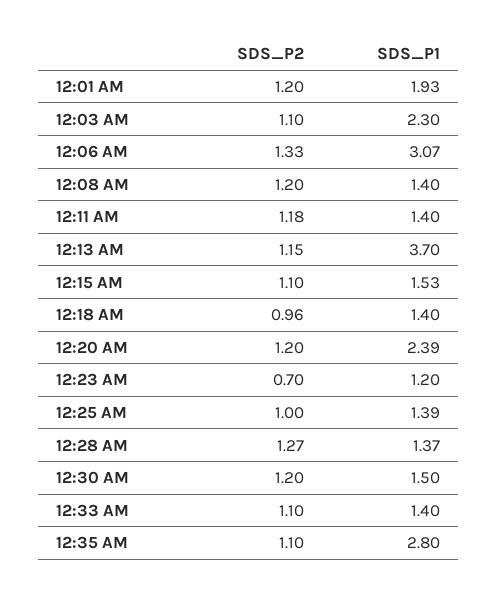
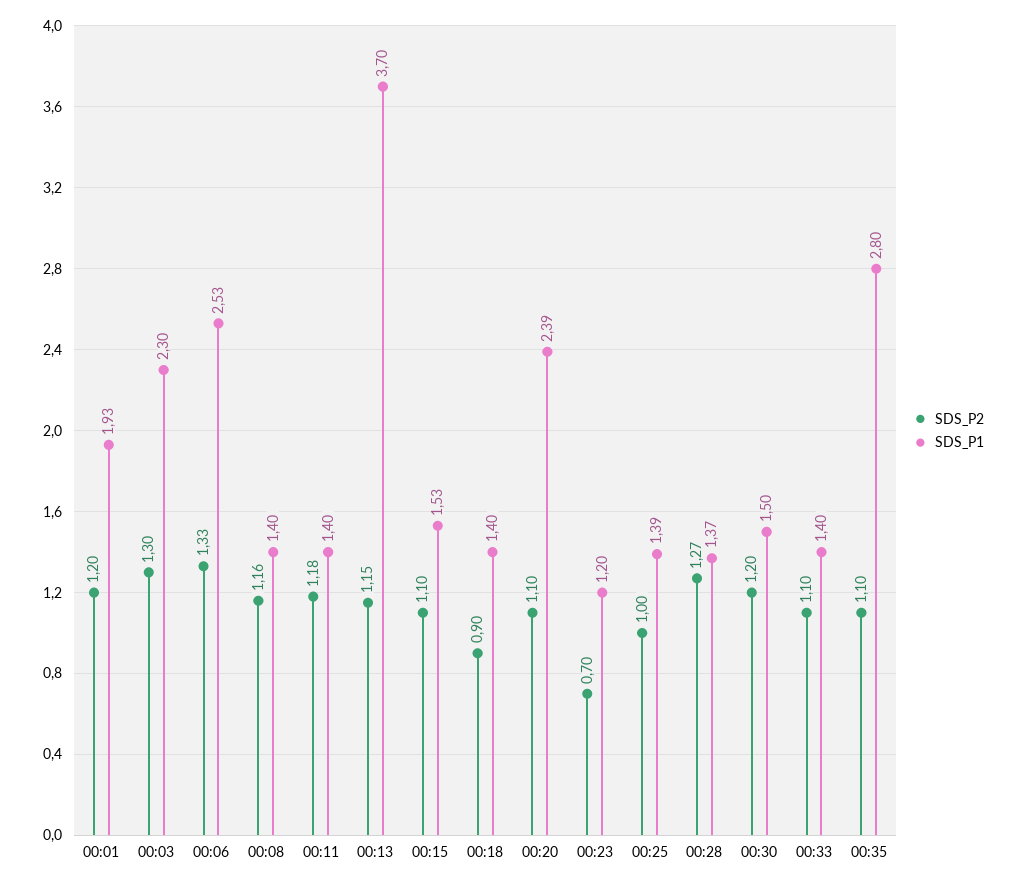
SDS_P2, 12:03 AM: 1.1 -> 1.3
SDS_P1, 12:06 AM: 3.07 -> 2.53
SDS_P2, 12:08 AM: 1.2 -> 1.16
SDS_P2, 12:18 AM: 0.96 -> 0.9
SDS_P2, 12:20 AM: 1.2 -> 1.1

